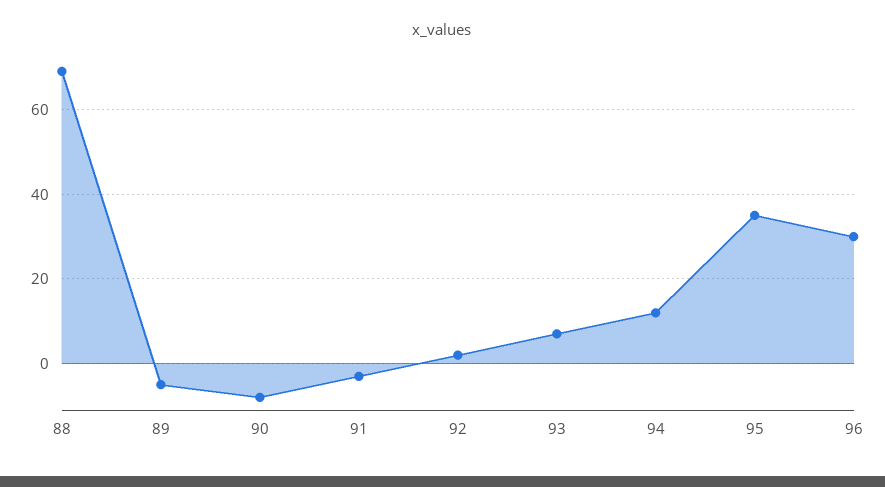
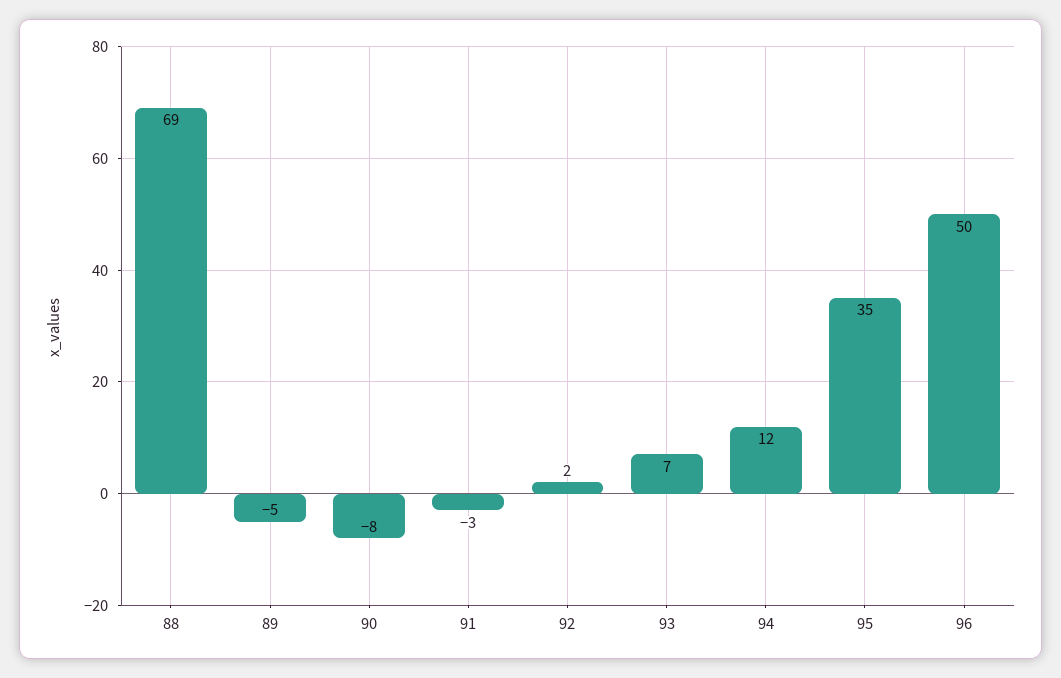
96: 30 -> 50

